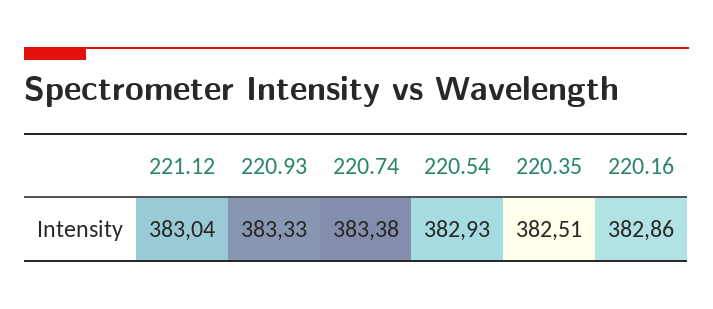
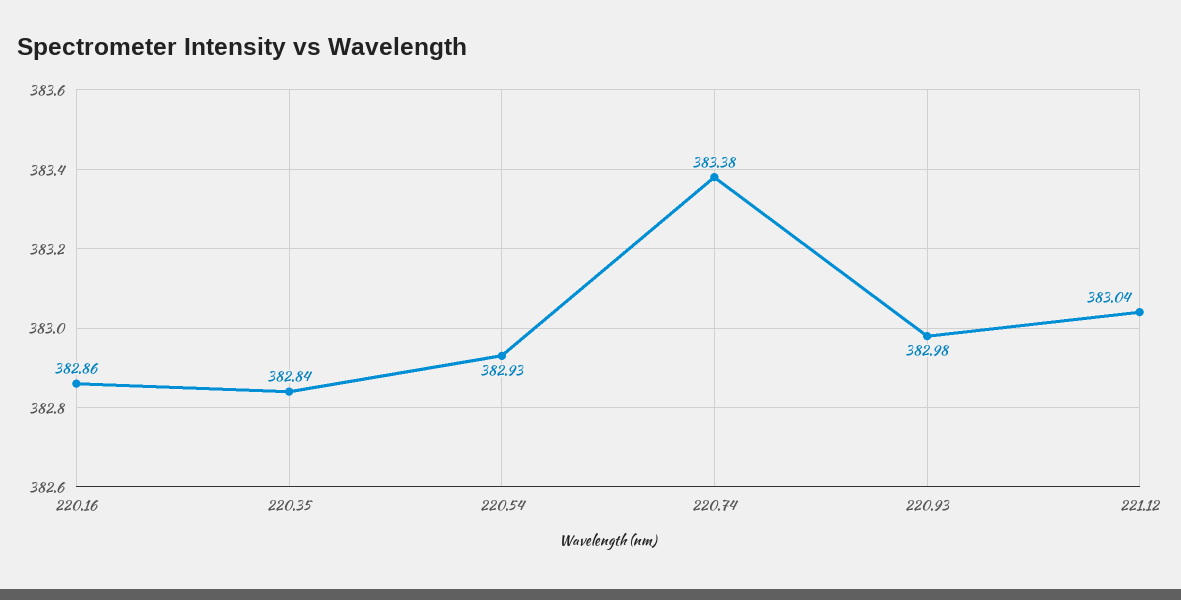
220.93: 383.33 -> 382.98
220.35: 382.51 -> 382.84

